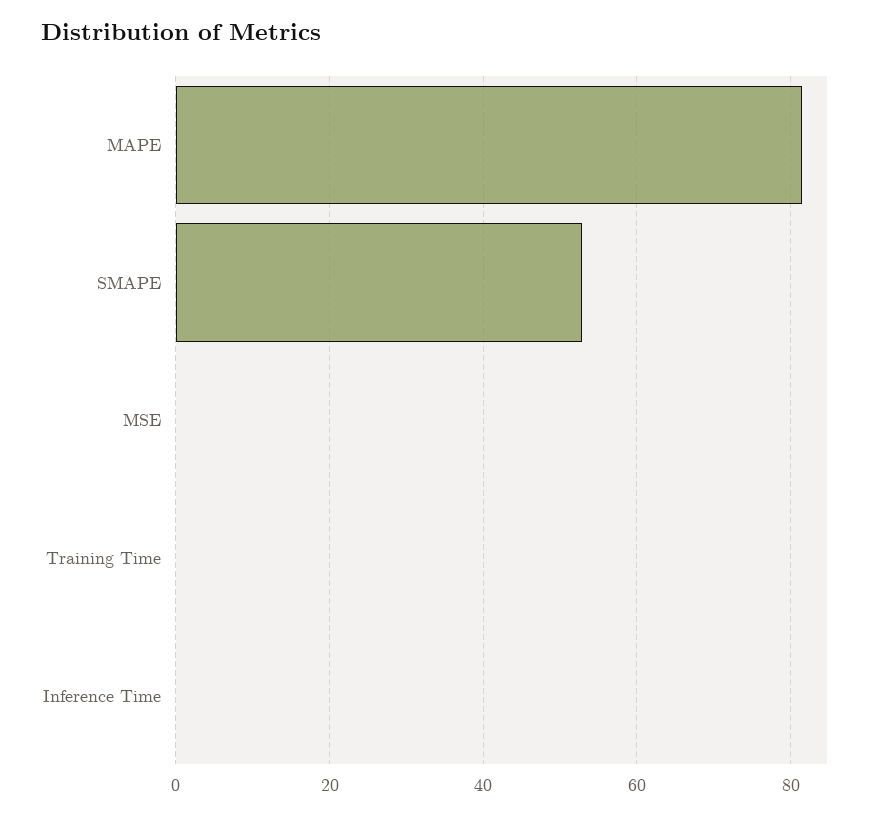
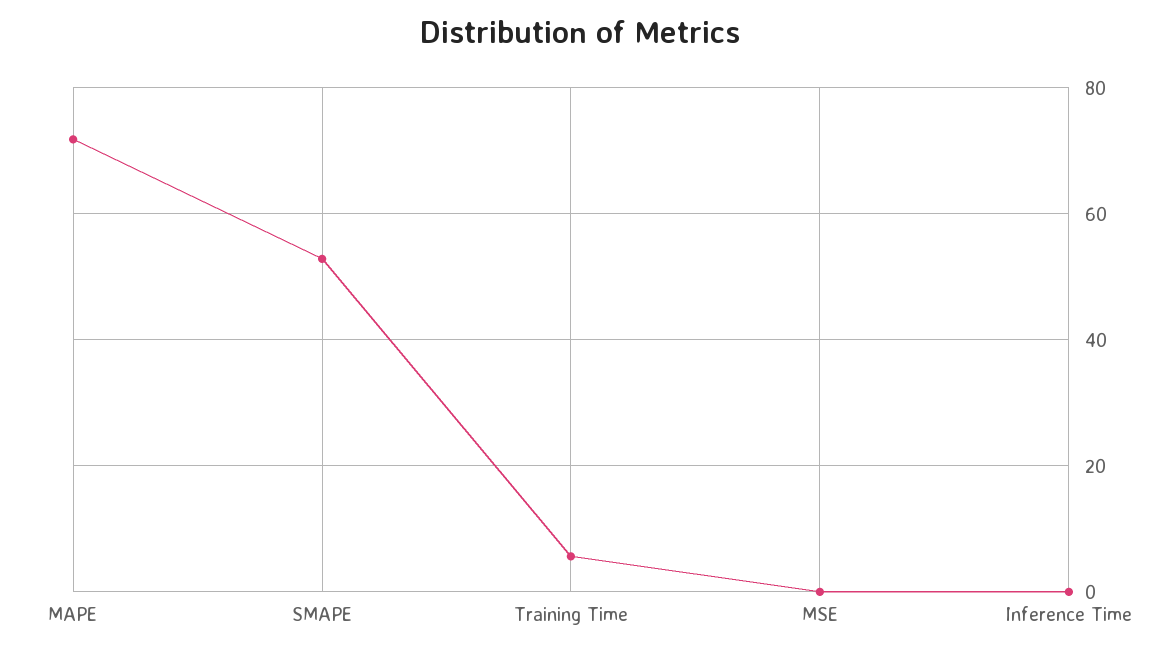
MAPE: 82 -> 72
Training Time: 0 -> 6

